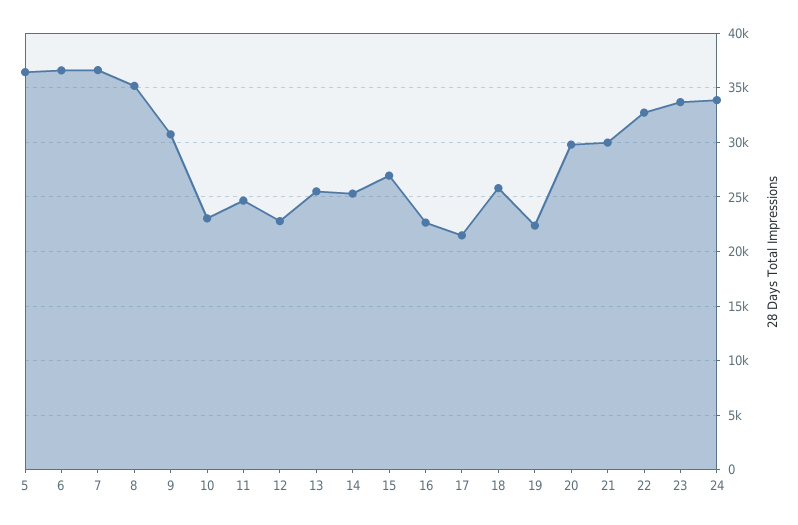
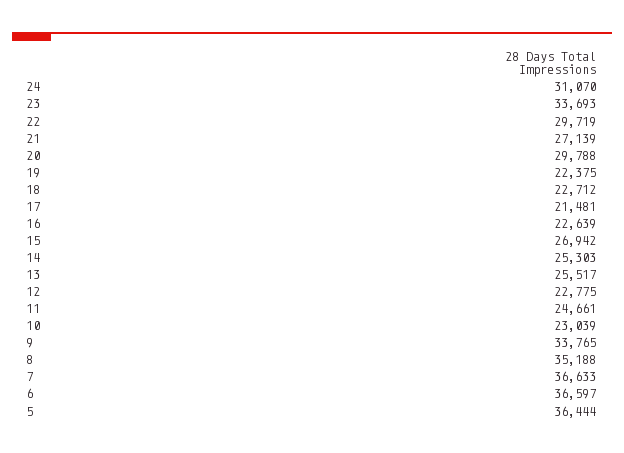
9: 31000 -> 33765
18: 26000 -> 22712
21: 30000 -> 27139
22: 33000 -> 29719
24: 34000 -> 31070

